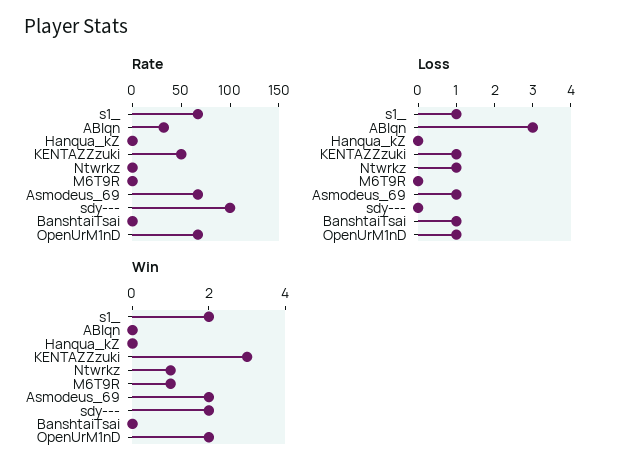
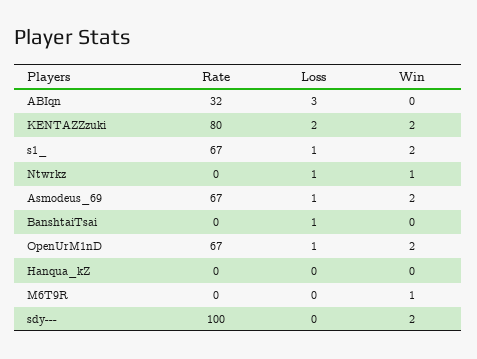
Rate, KENTAZZzuki: 50 -> 80
Loss, KENTAZZzuki: 1 -> 2
Win, KENTAZZzuki: 3 -> 2

